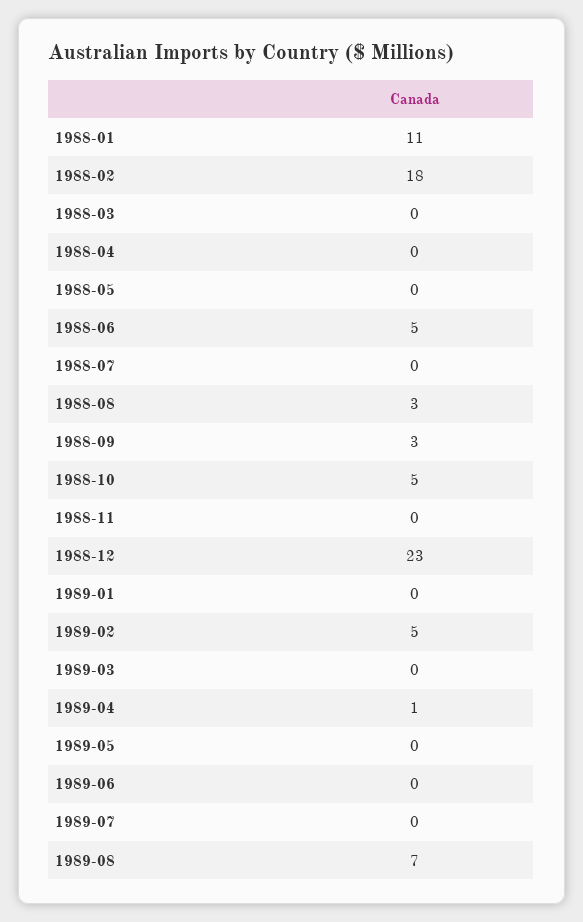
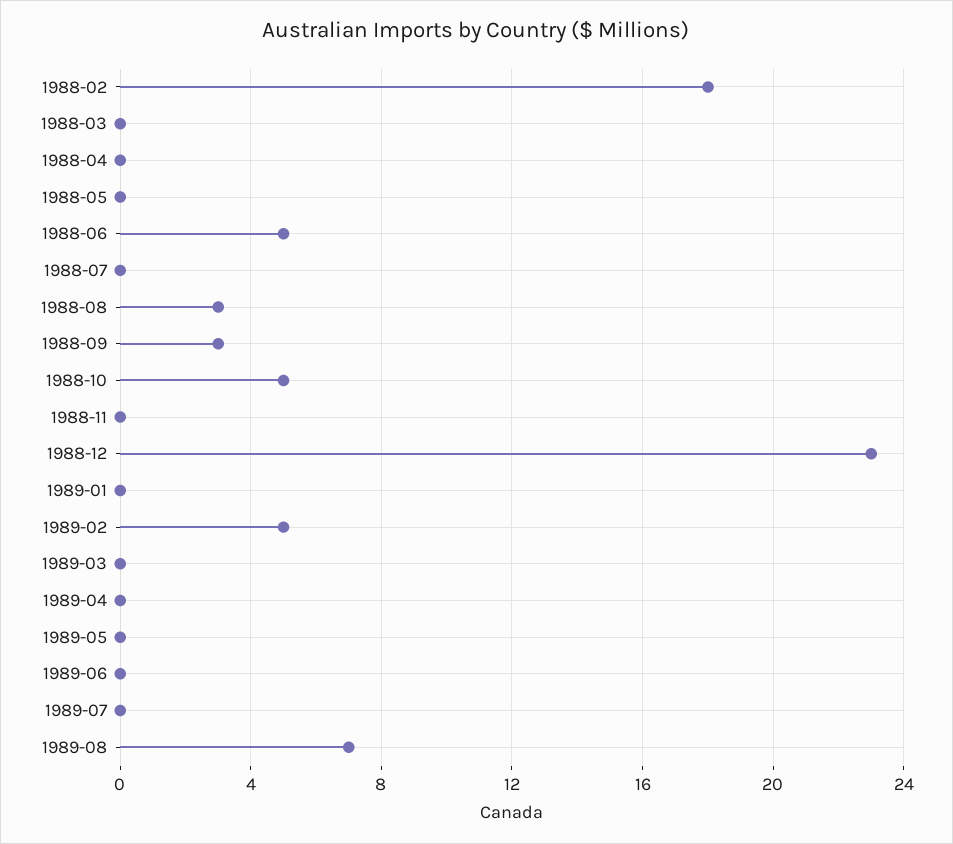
1988-01: 11 -> none
1989-04: 1 -> 0

